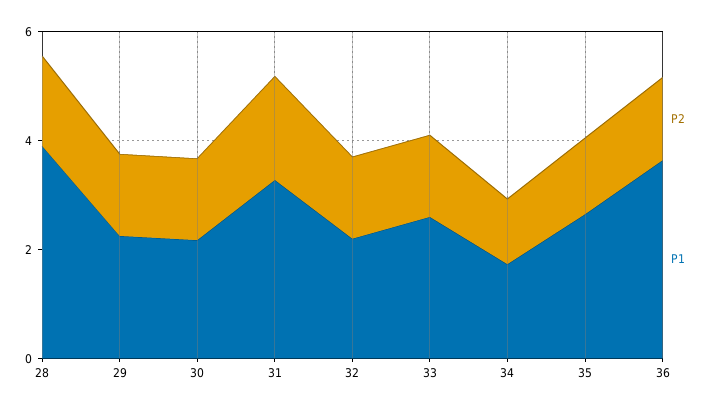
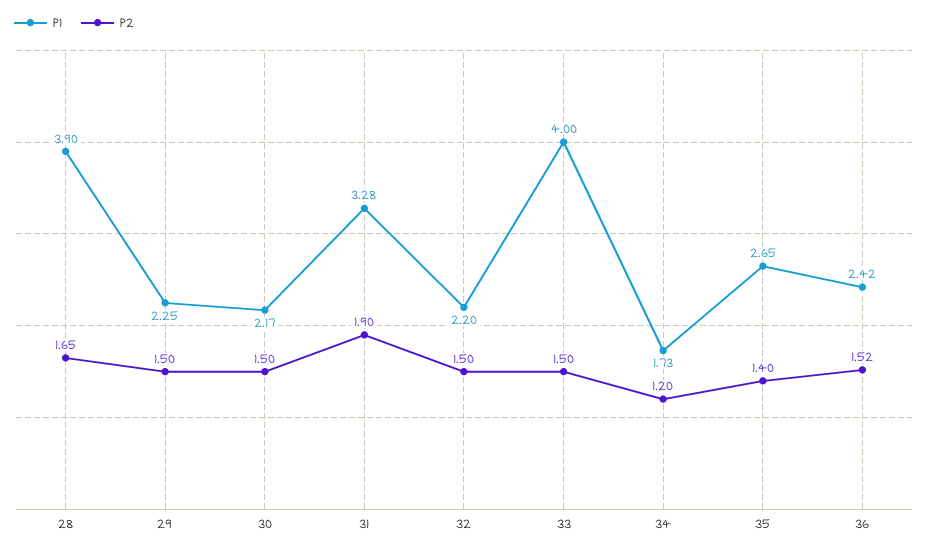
P1, 33: 2.5 -> 4
P1, 36: 3.5 -> 2.42

